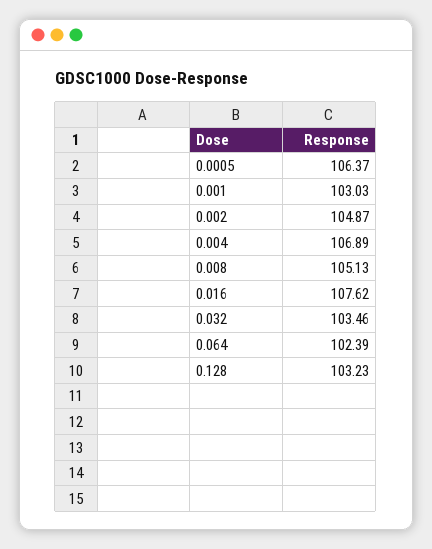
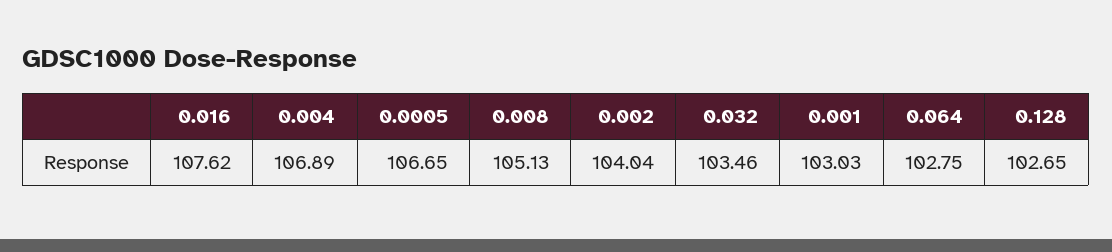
0.0005: 106.37 -> 106.65
0.002: 104.87 -> 104.04
0.064: 102.39 -> 102.75
0.128: 103.23 -> 102.65

